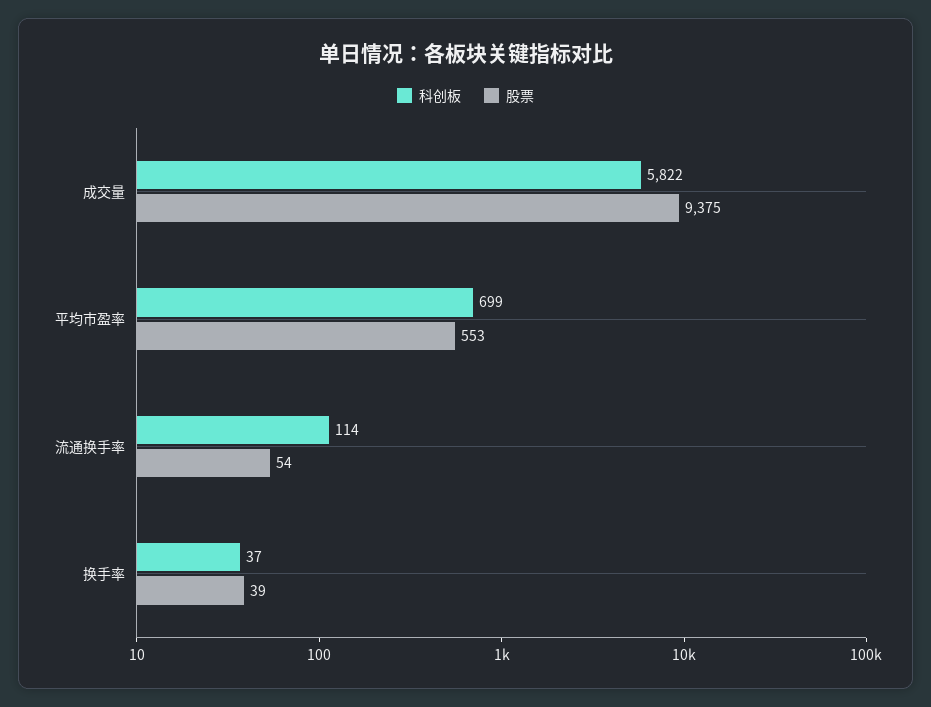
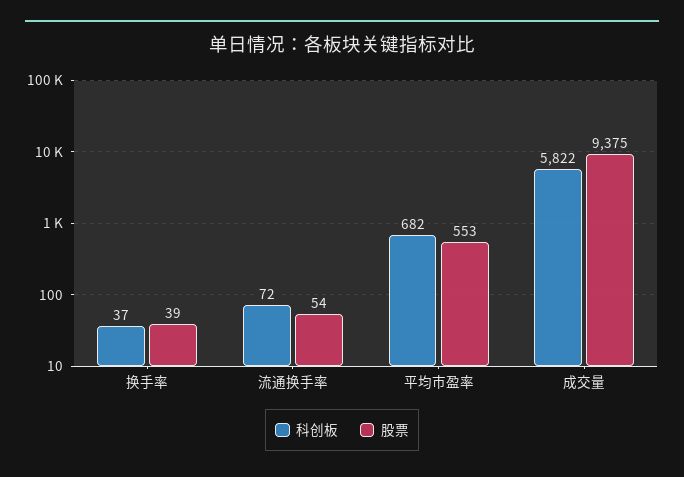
科创板, 平均市盈率: 699 -> 682
科创板, 流通换手率: 114 -> 72

